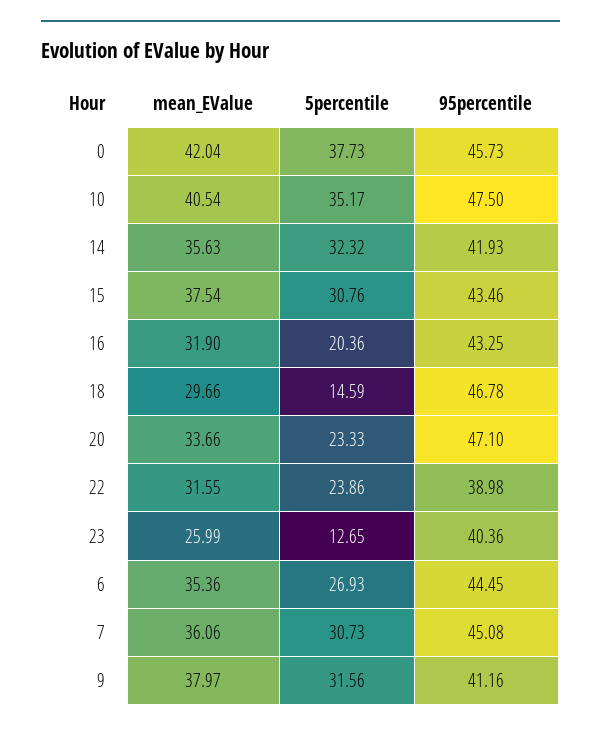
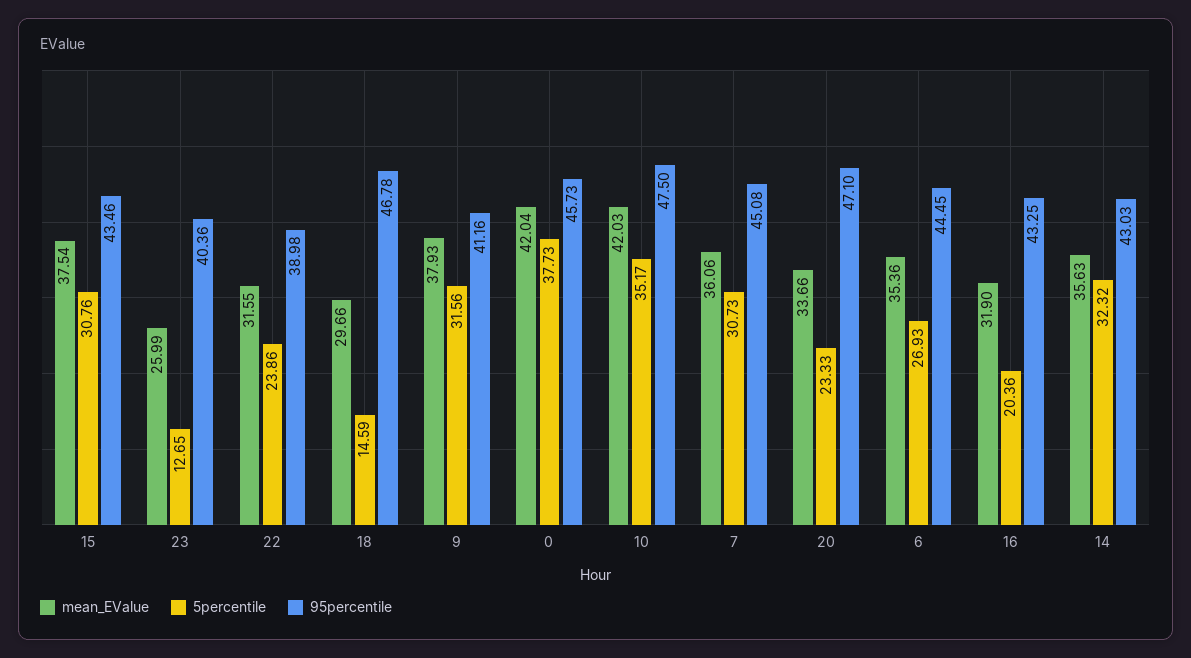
mean_EValue, 10: 40.54 -> 42.03
95percentile, 14: 41.93 -> 43.03
mean_EValue, 9: 37.97 -> 37.93

